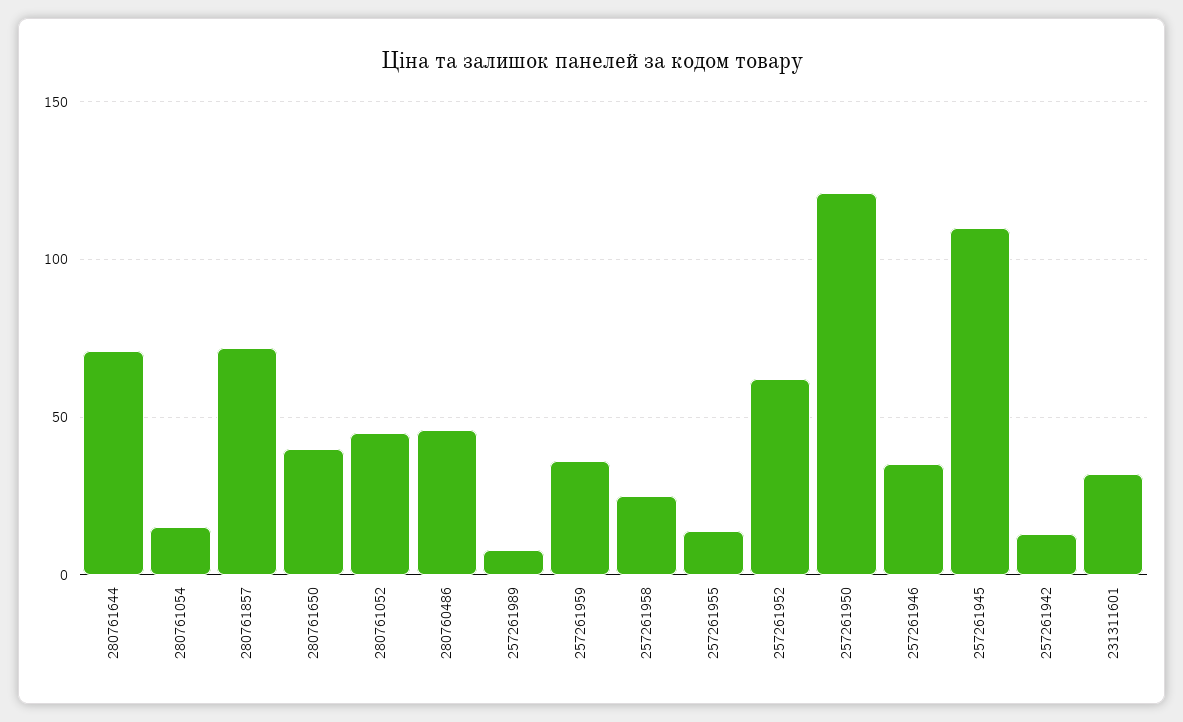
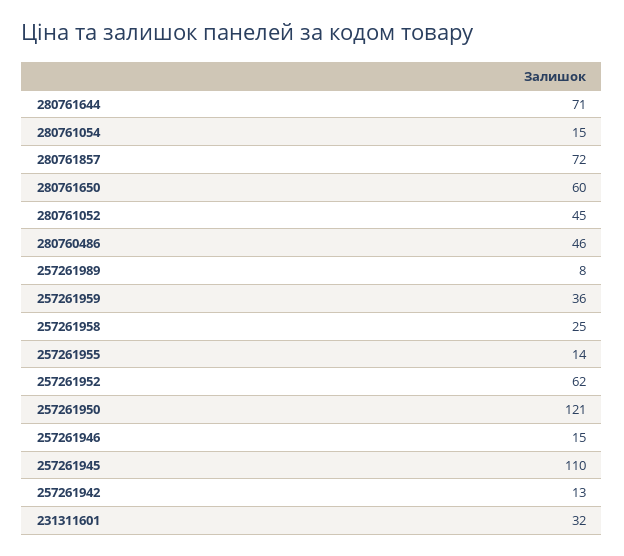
280761650: 40 -> 60
257261946: 35 -> 15

